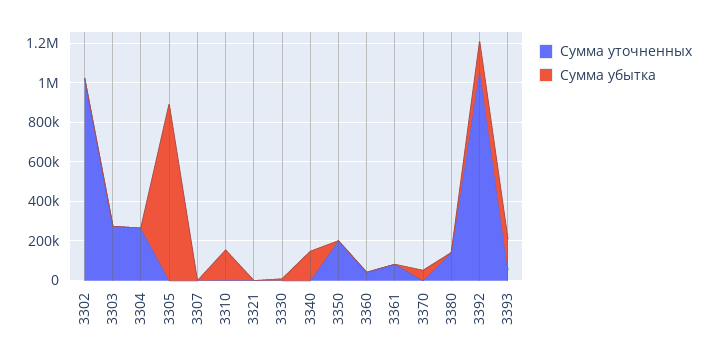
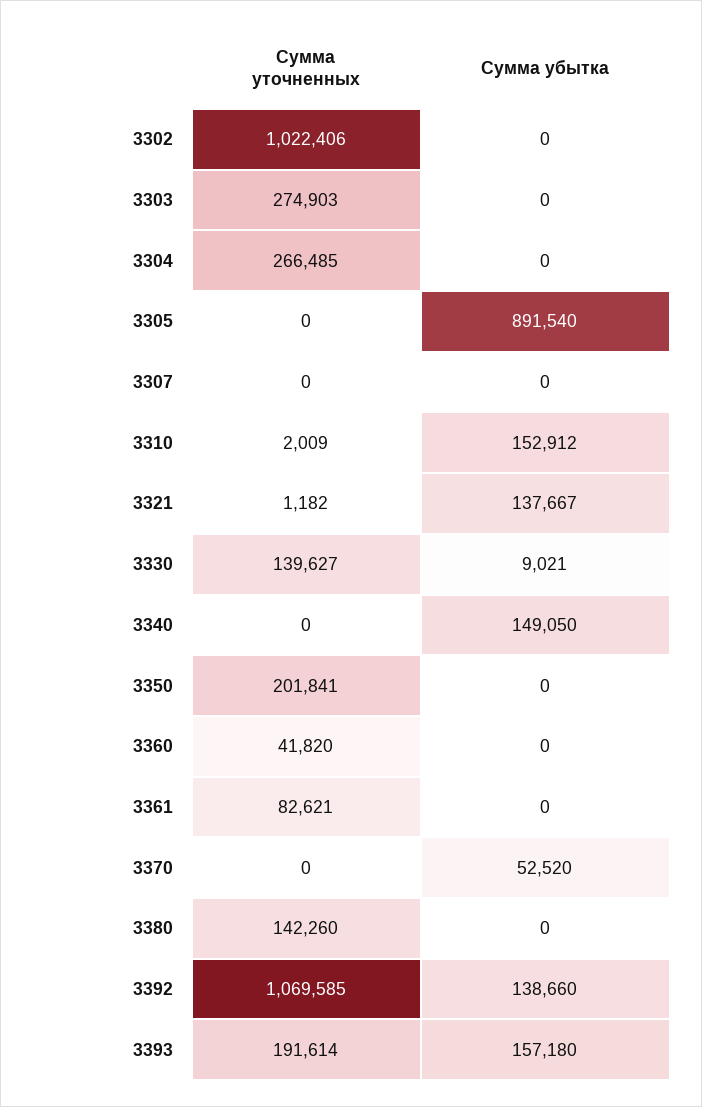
Сумма убытка, 3321: 0 -> 137667
Сумма уточненных, 3330: 0 -> 139627
Сумма уточненных, 3393: 50000 -> 191614

